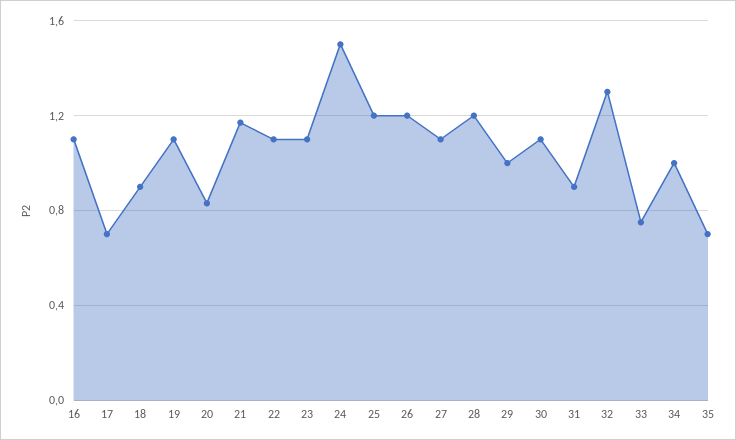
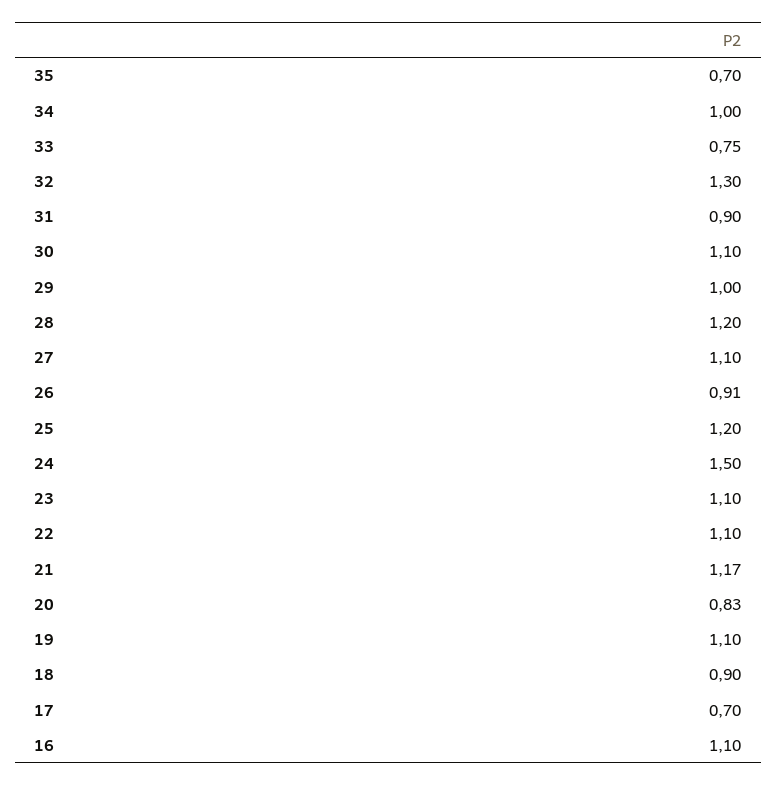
26: 1.2 -> 0.91

